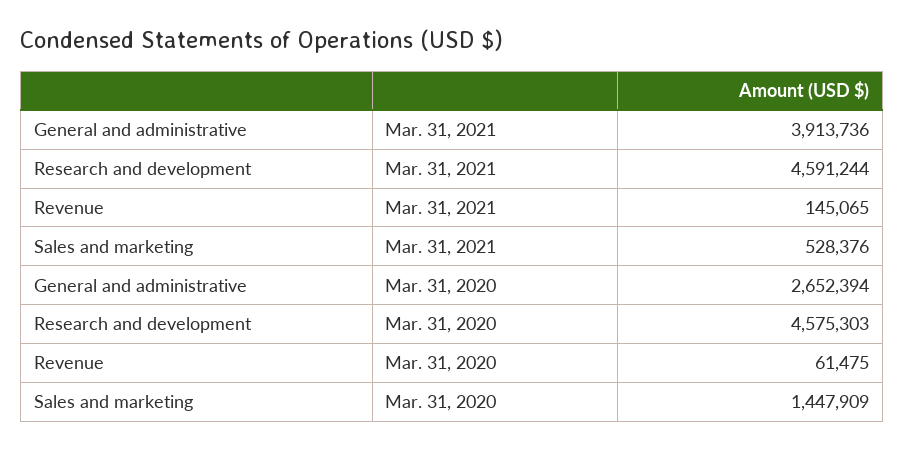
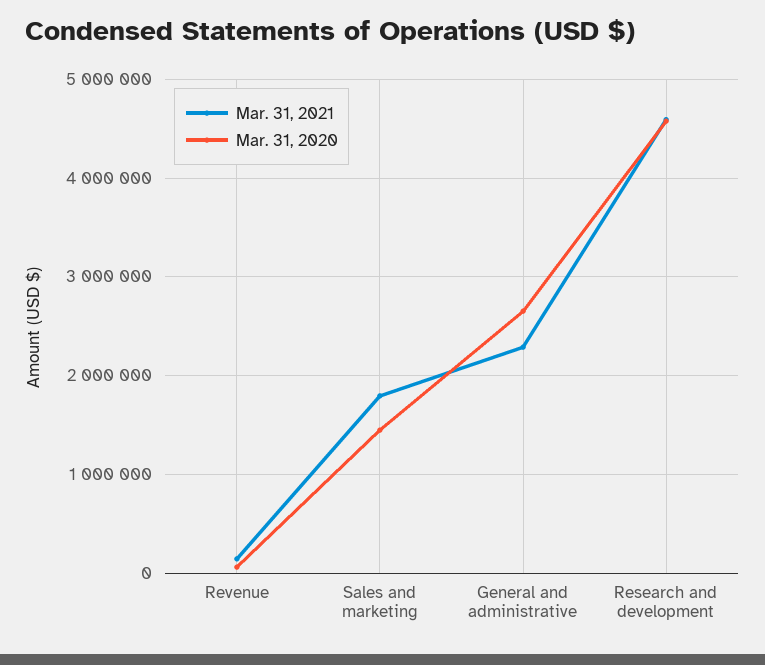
Mar. 31, 2021, General and administrative: 3913736 -> 2300000
Mar. 31, 2021, Sales and marketing: 528376 -> 1800000

